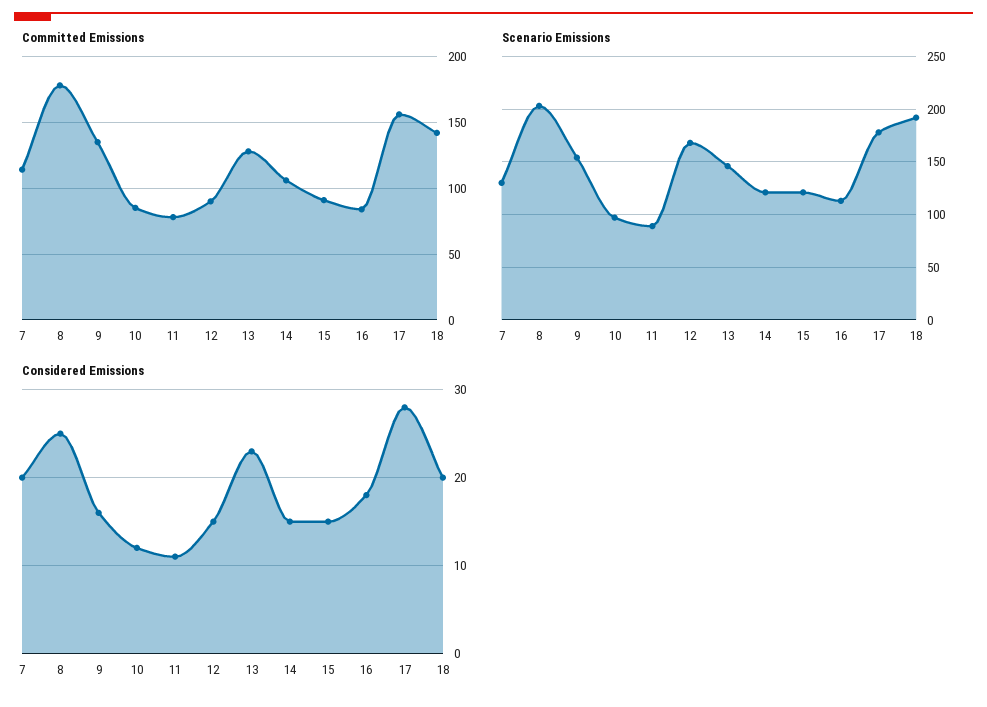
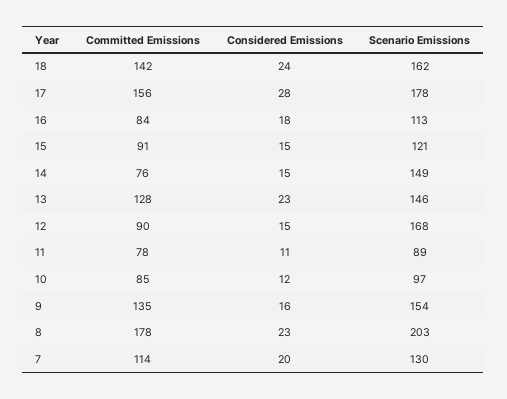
Committed Emissions, 14: 105 -> 76
Scenario Emissions, 14: 120 -> 149
Scenario Emissions, 18: 190 -> 162
Considered Emissions, 8: 25 -> 23
Considered Emissions, 18: 20 -> 24

